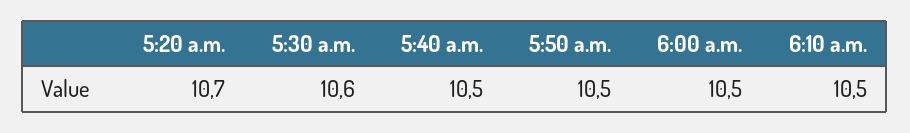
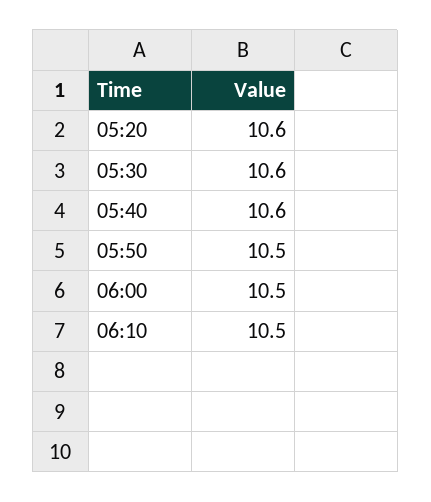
5:20 a.m.: 10.7 -> 10.6
5:40 a.m.: 10.5 -> 10.6

